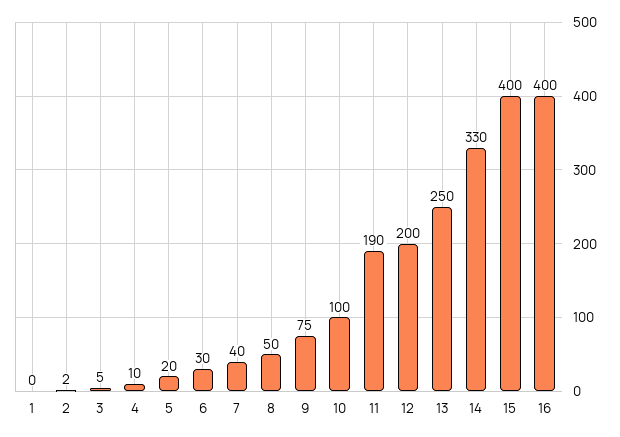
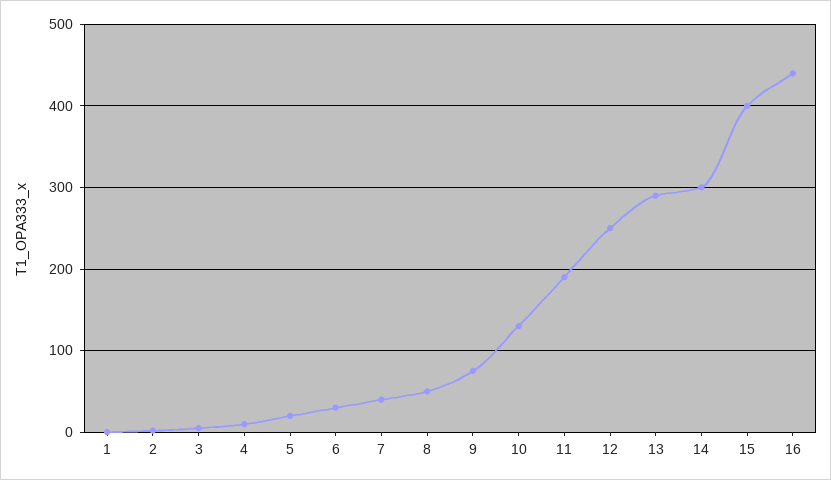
10: 100 -> 130
12: 200 -> 250
13: 250 -> 290
14: 330 -> 300
16: 400 -> 440

